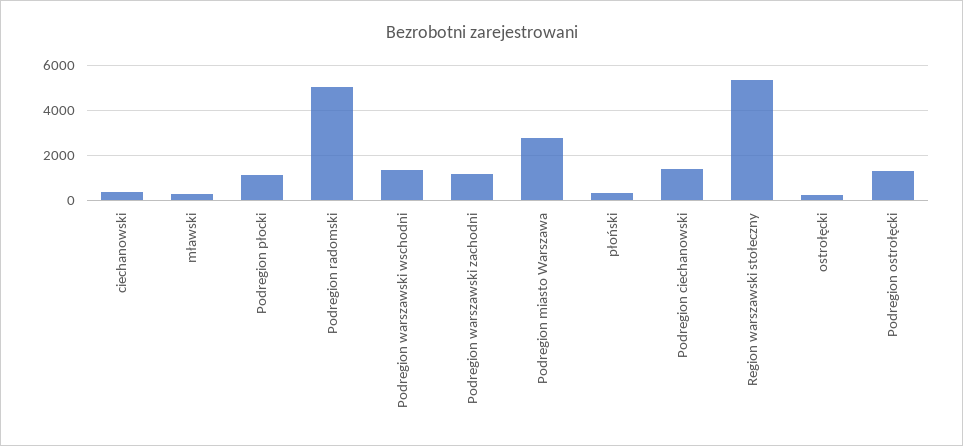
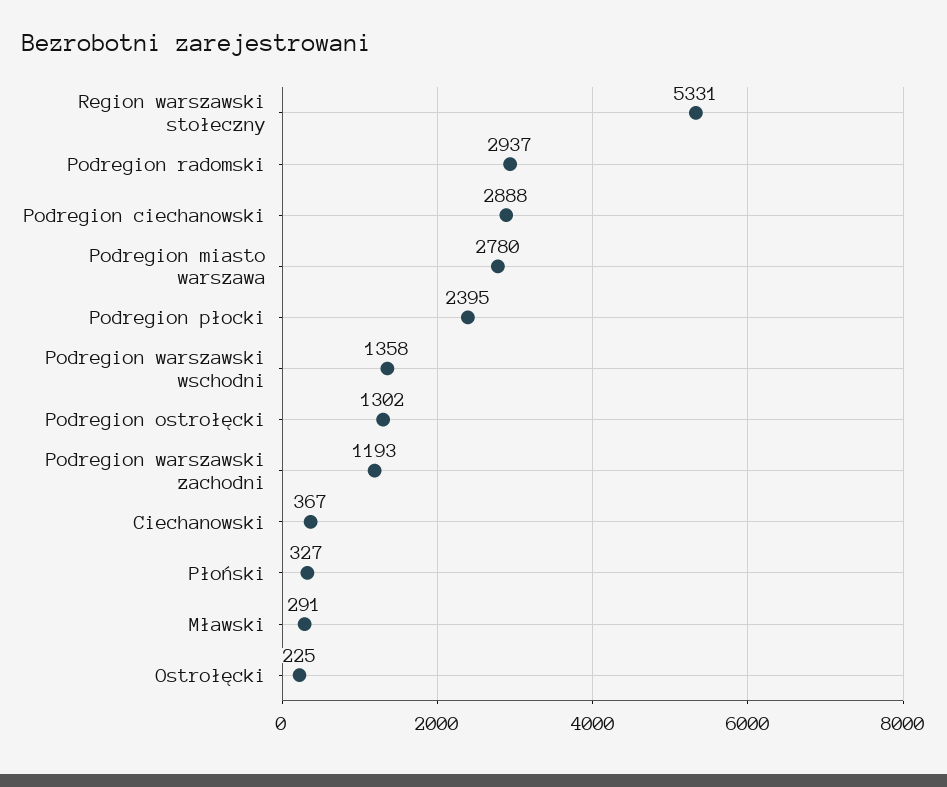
Podregion płocki: 1000 -> 2395
Podregion radomski: 5000 -> 2937
Podregion ciechanowski: 1500 -> 2888

